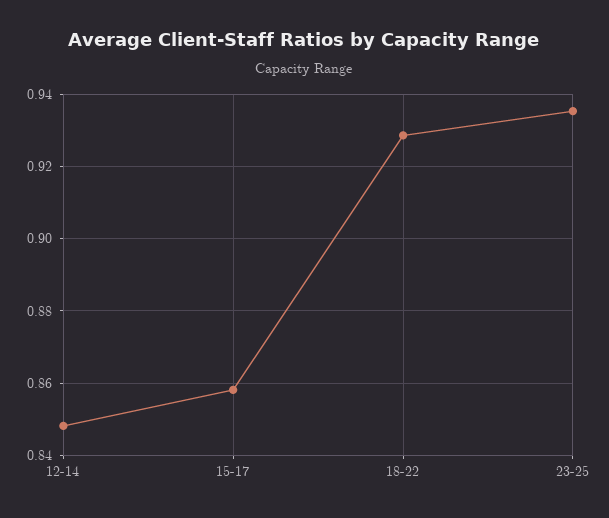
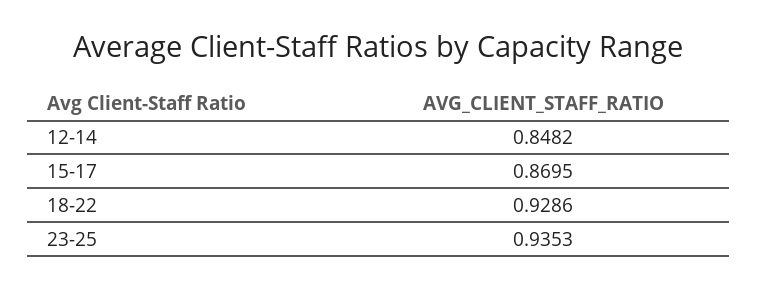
15-17: 0.858 -> 0.8695

